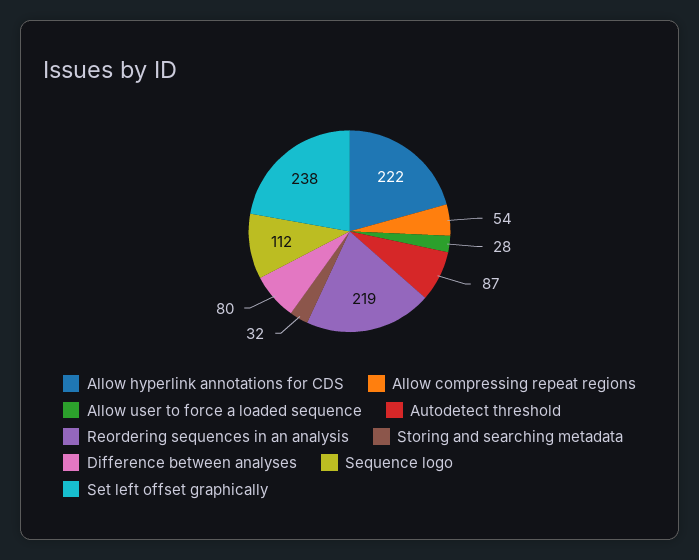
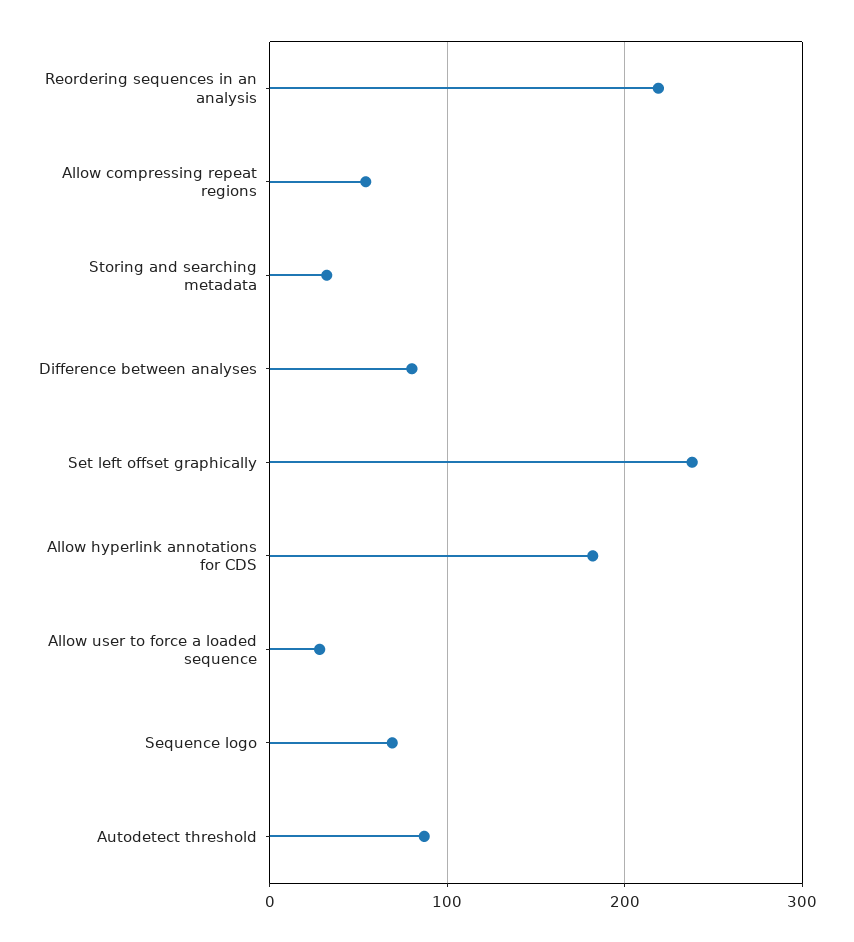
Allow hyperlink annotations for CDS: 222 -> 180
Sequence logo: 112 -> 70

